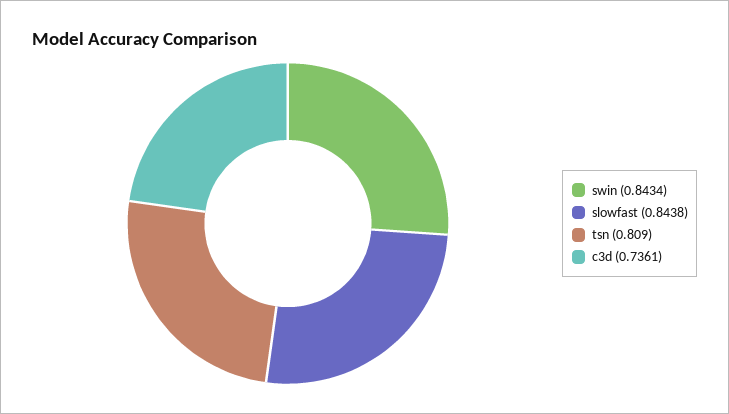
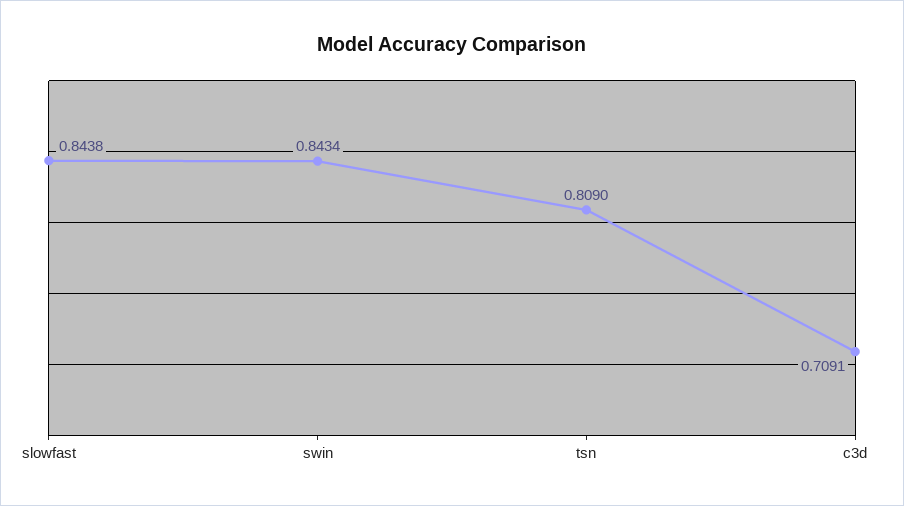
c3d: 0.7361 -> 0.7091

